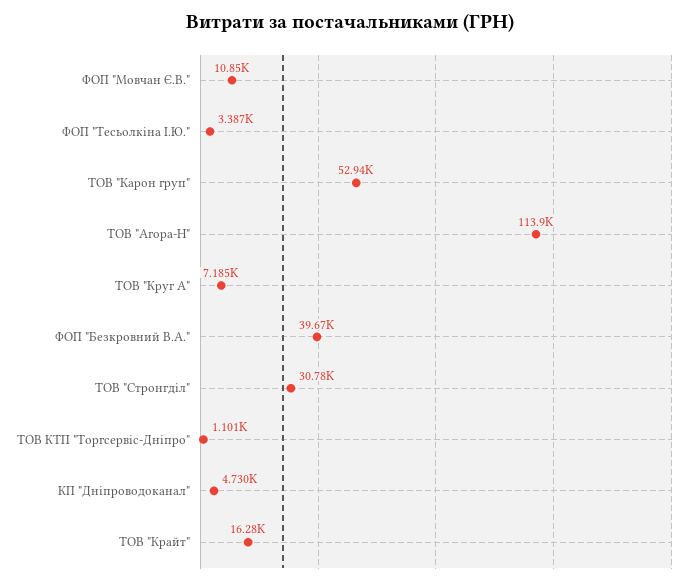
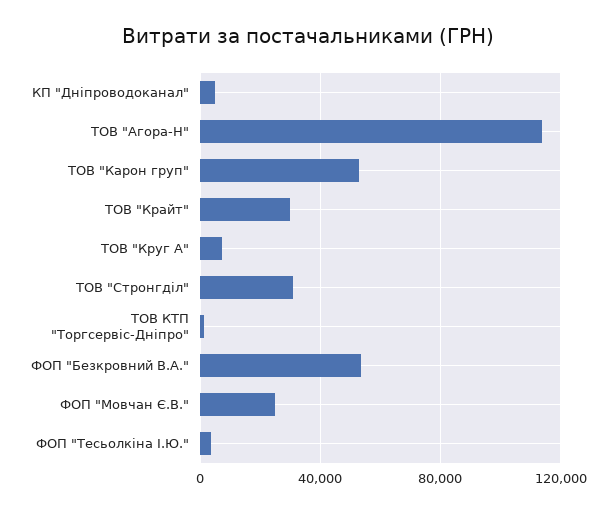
ФОП "Мовчан Є.В.": 10850 -> 25000
ФОП "Безкровний В.А.": 39670 -> 55000
ТОВ "Крайт": 16280 -> 30000

